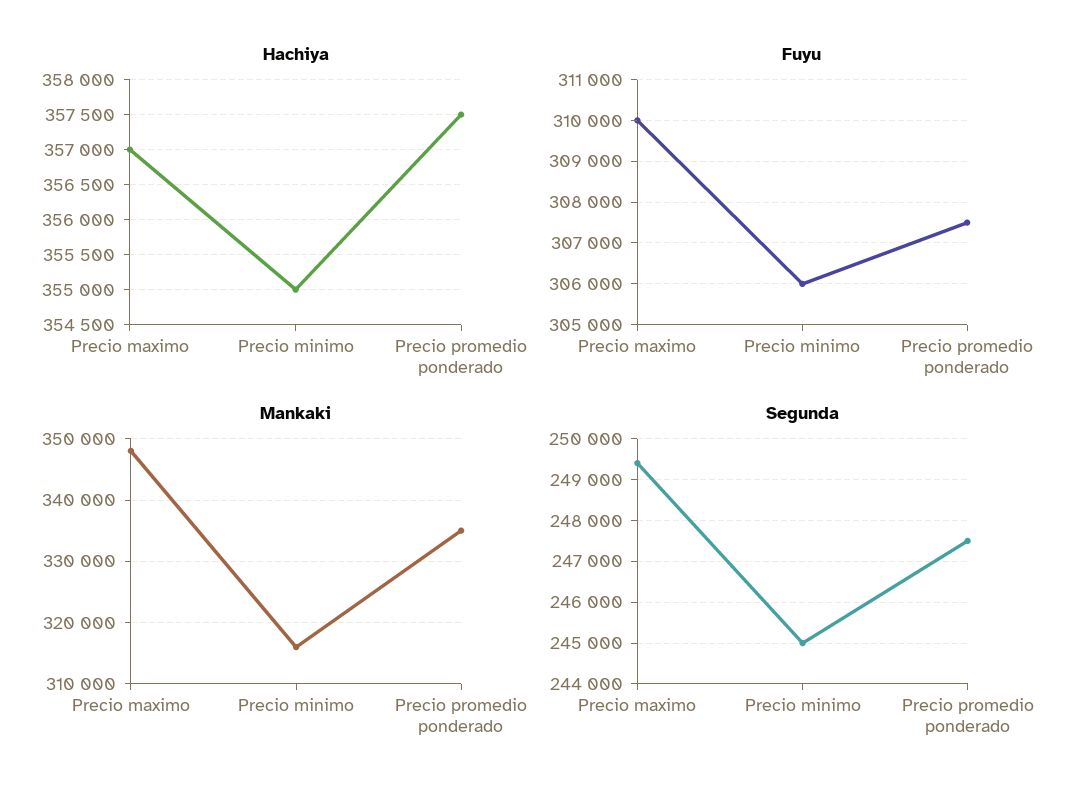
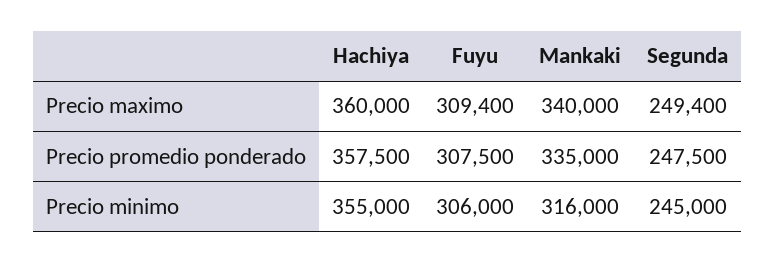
Hachiya, Precio maximo: 357000 -> 360000
Fuyu, Precio maximo: 310000 -> 309400
Mankaki, Precio maximo: 348000 -> 340000

